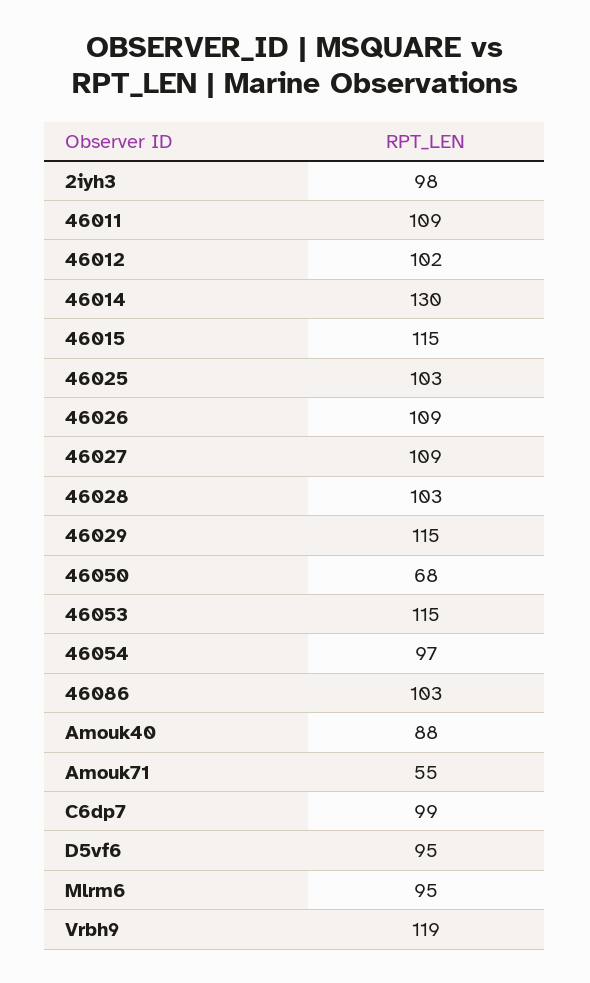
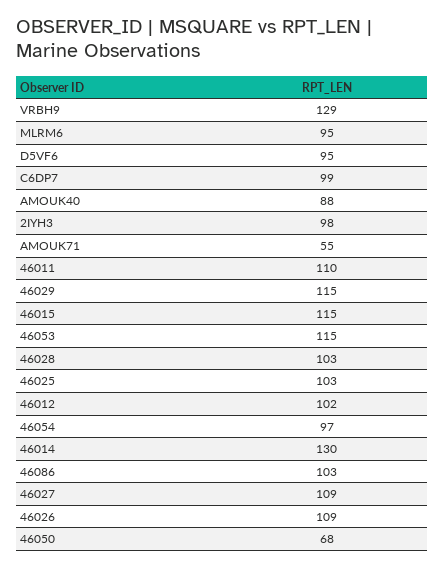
46011: 109 -> 110
Vrbh9: 119 -> 129

